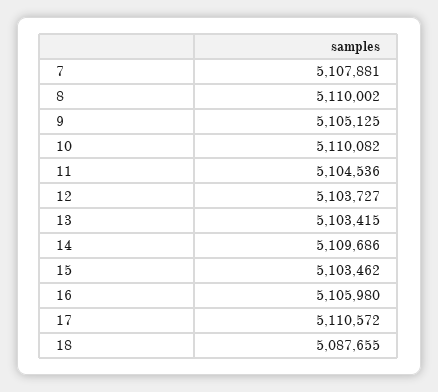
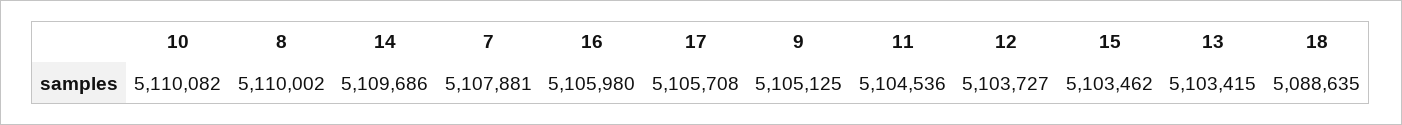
17: 5110572 -> 5105708
18: 5087655 -> 5088635

